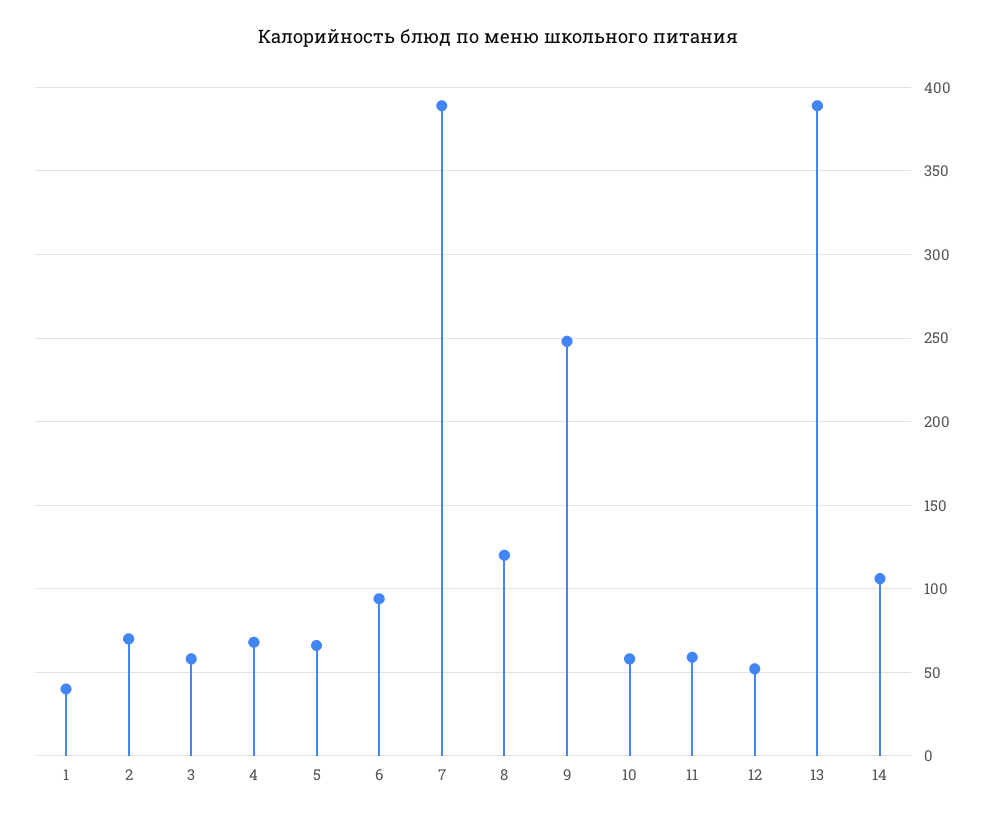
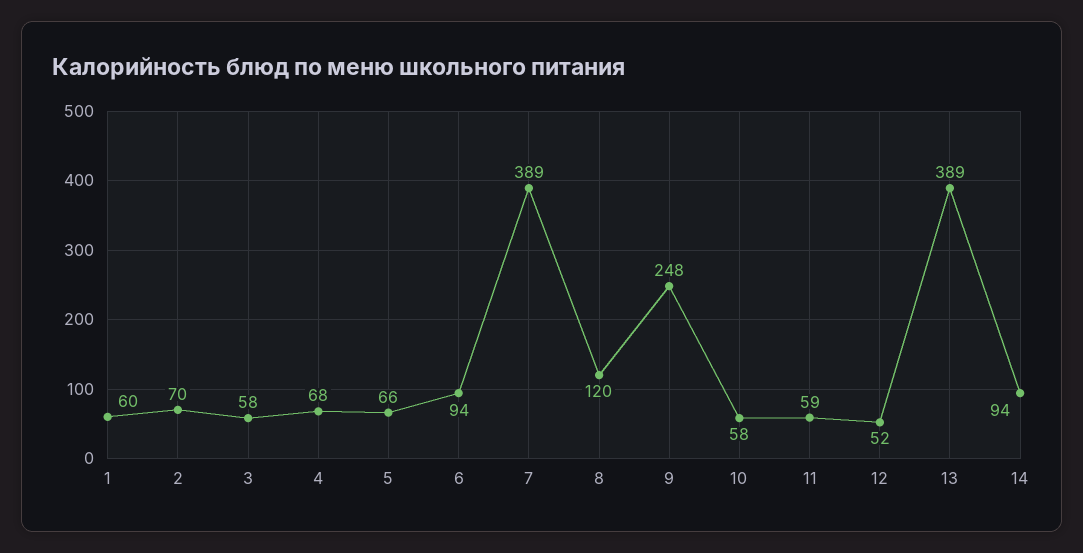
1: 40 -> 60
14: 105 -> 94

